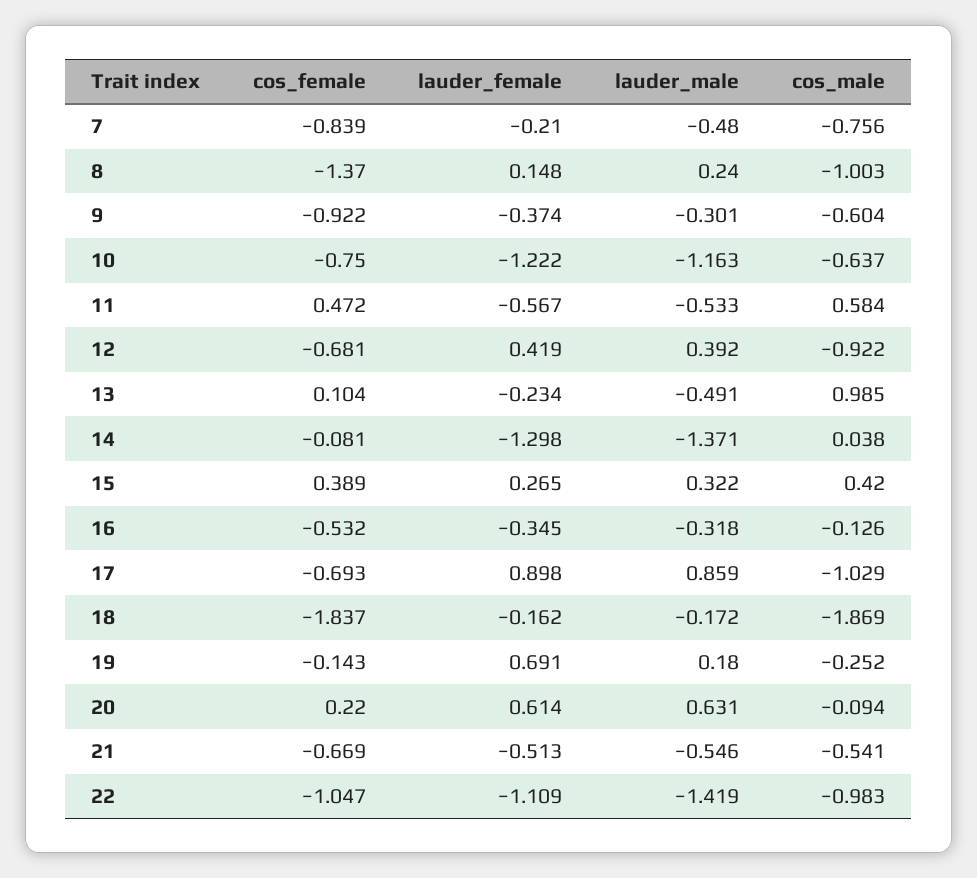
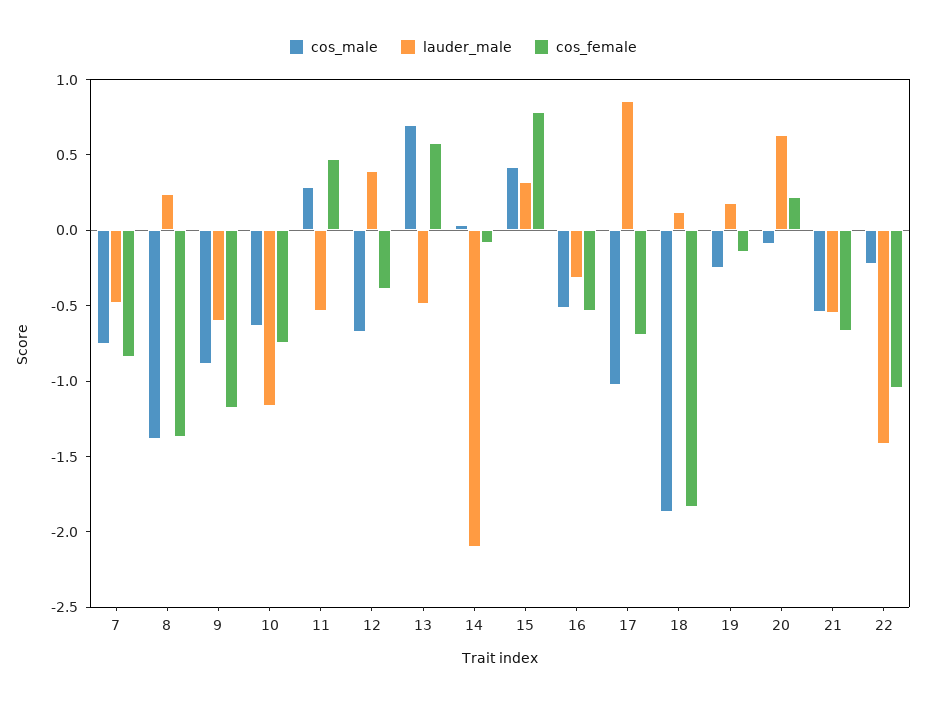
lauder_female, 7: -0.21 -> none
lauder_female, 8: 0.148 -> none
cos_male, 8: -1.003 -> -1.4
cos_female, 9: -0.922 -> -1.2
lauder_female, 9: -0.374 -> none
lauder_male, 9: -0.301 -> -0.6
cos_male, 9: -0.604 -> -0.9
lauder_female, 10: -1.222 -> none
lauder_female, 11: -0.567 -> none
cos_male, 11: 0.584 -> 0.3
cos_female, 12: -0.681 -> -0.4
lauder_female, 12: 0.419 -> none
cos_male, 12: -0.922 -> -0.7
cos_female, 13: 0.104 -> 0.6
lauder_female, 13: -0.234 -> none
cos_male, 13: 0.985 -> 0.7
lauder_female, 14: -1.298 -> none
lauder_male, 14: -1.371 -> -2.1
cos_female, 15: 0.389 -> 0.8
lauder_female, 15: 0.265 -> none
lauder_female, 16: -0.345 -> none
cos_male, 16: -0.126 -> -0.5
lauder_female, 17: 0.898 -> none
lauder_female, 18: -0.162 -> none
lauder_male, 18: -0.172 -> 0.1
lauder_female, 19: 0.691 -> none
lauder_female, 20: 0.614 -> none
lauder_female, 21: -0.513 -> none
lauder_female, 22: -1.109 -> none
cos_male, 22: -0.983 -> -0.2

